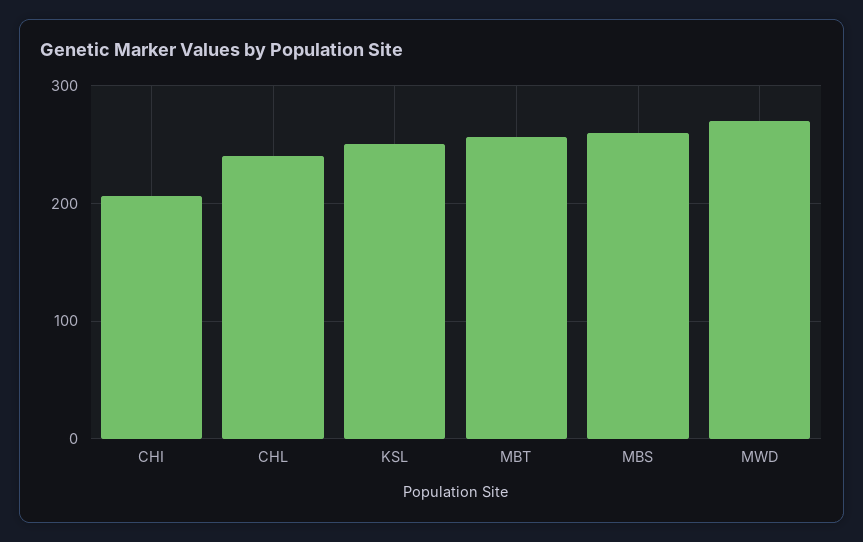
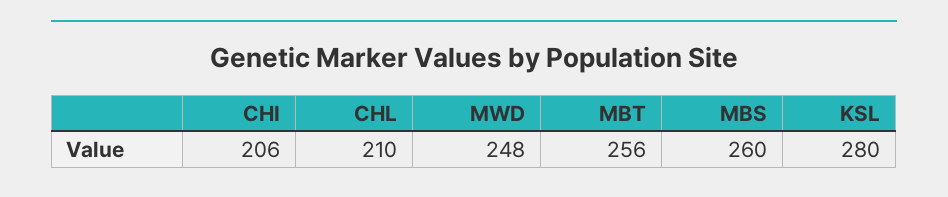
CHL: 240 -> 210
KSL: 250 -> 280
MWD: 270 -> 248

